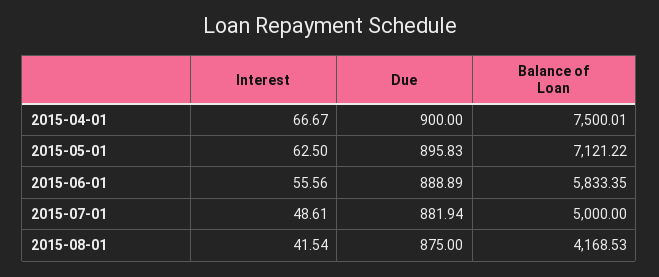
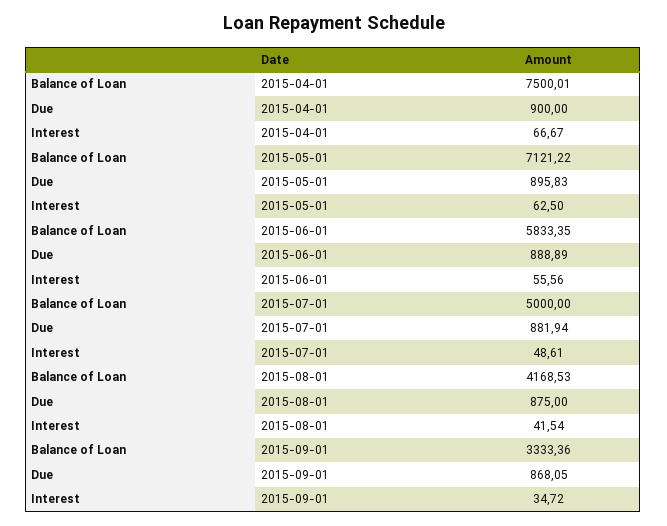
Balance of Loan, 2015-09-01: none -> 3333.36
Due, 2015-09-01: none -> 868.05
Interest, 2015-09-01: none -> 34.72

